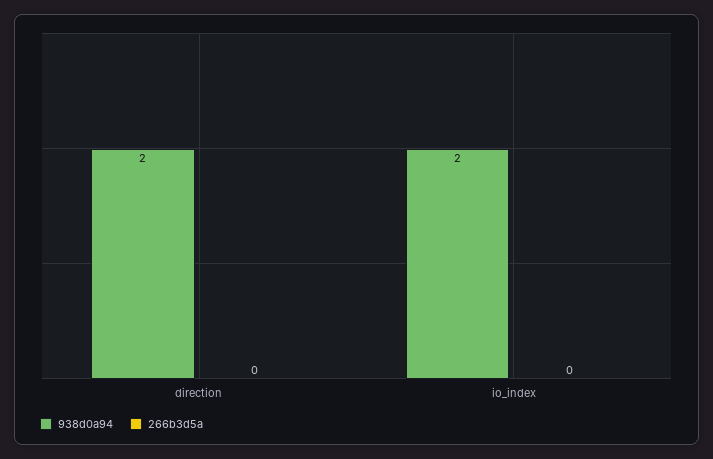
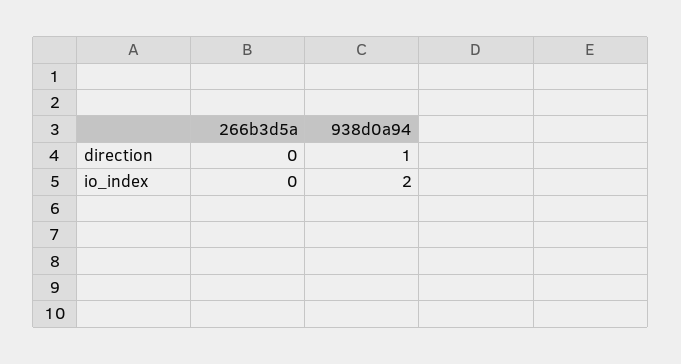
938d0a94, direction: 2 -> 1

